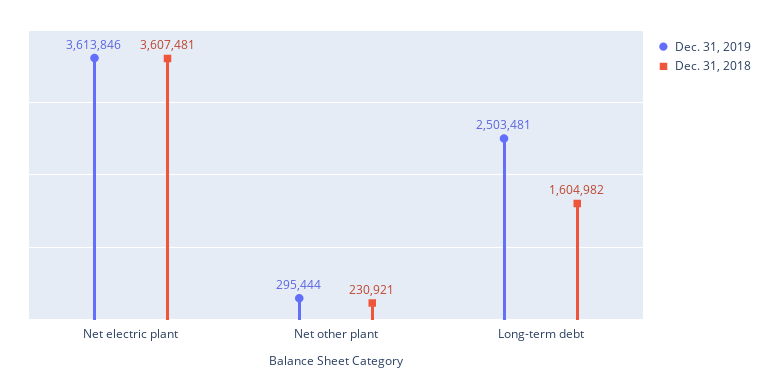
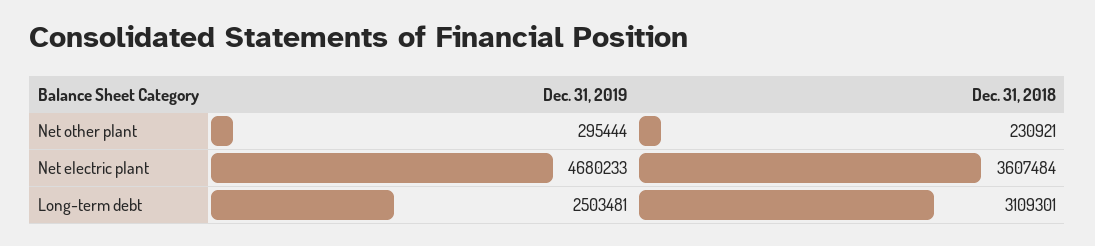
Dec. 31, 2019, Net electric plant: 3613846 -> 4680233
Dec. 31, 2018, Net electric plant: 3607481 -> 3607484
Dec. 31, 2018, Long-term debt: 1604982 -> 3109301

